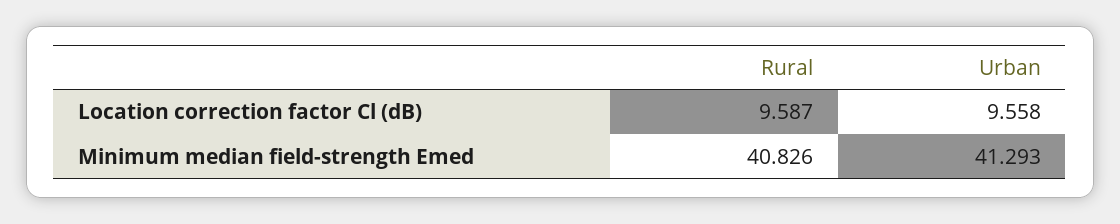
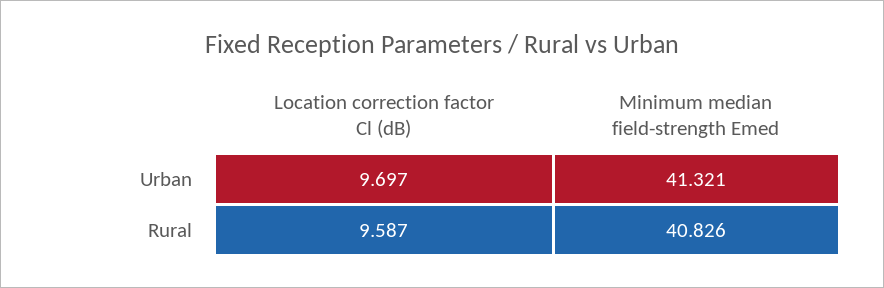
Urban, Location correction factor Cl (dB): 9.558 -> 9.697
Urban, Minimum median field-strength Emed: 41.293 -> 41.321

